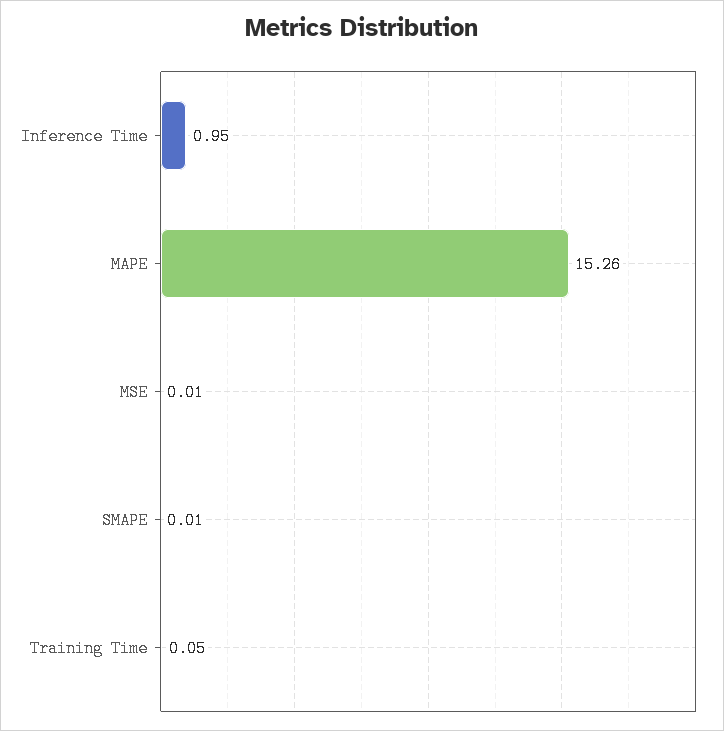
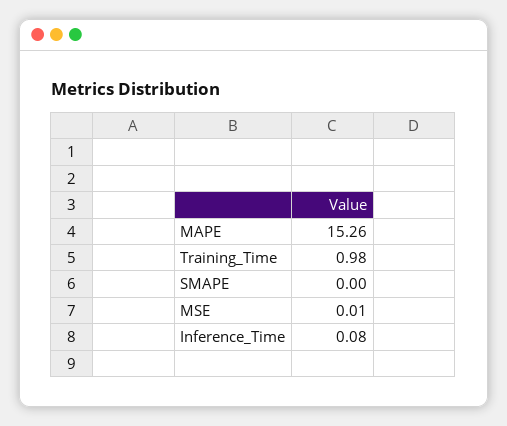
Inference Time: 0.95 -> 0.08
SMAPE: 0.01 -> 0
Training Time: 0.05 -> 0.98

